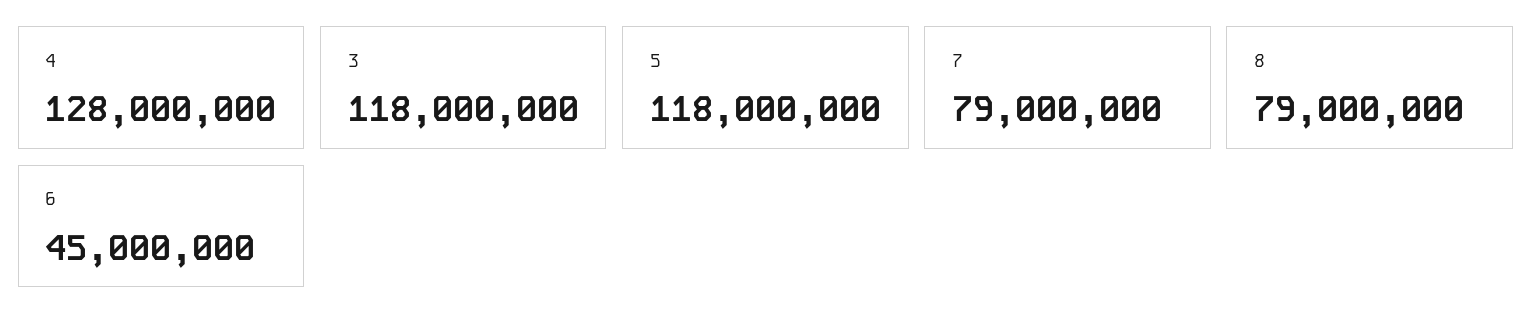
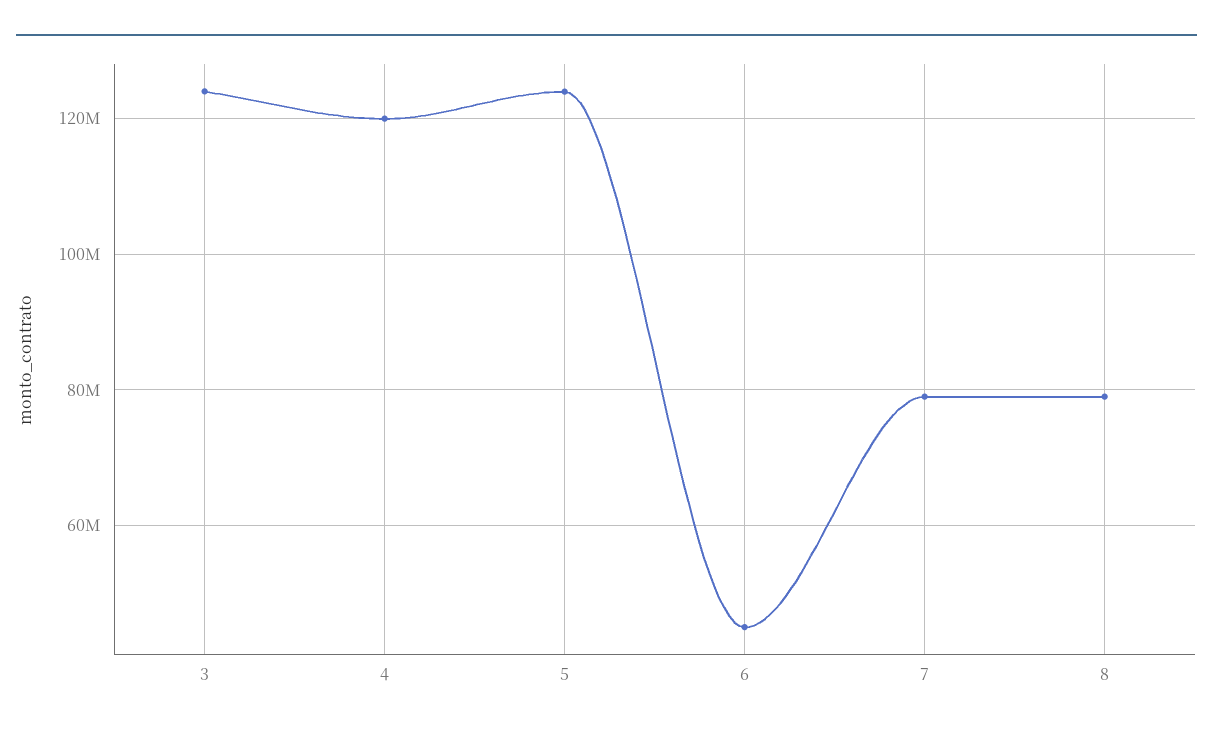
4: 128000000 -> 120000000
3: 118000000 -> 124000000
5: 118000000 -> 124000000

